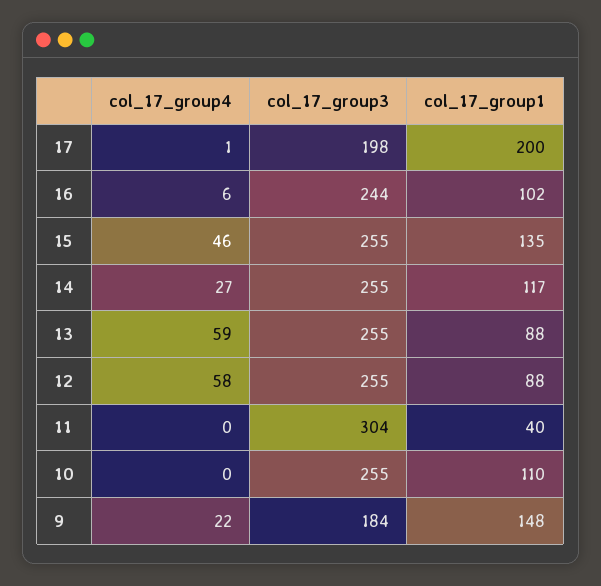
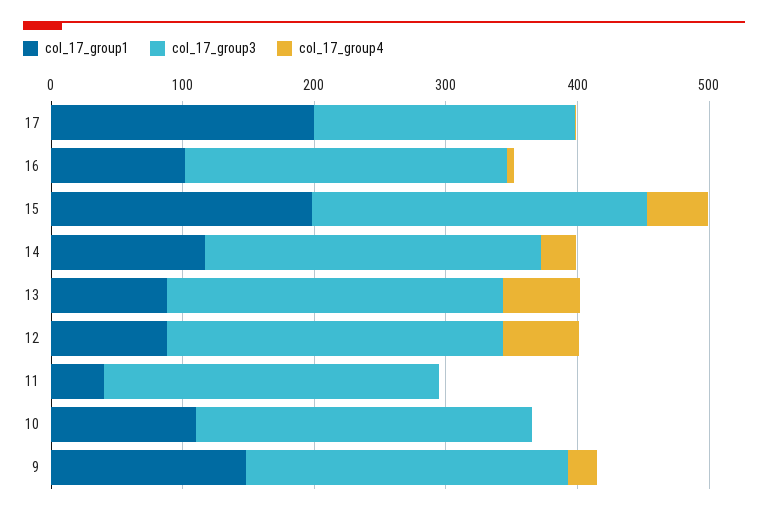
col_17_group1, 15: 135 -> 200
col_17_group3, 11: 304 -> 260
col_17_group3, 9: 184 -> 240

